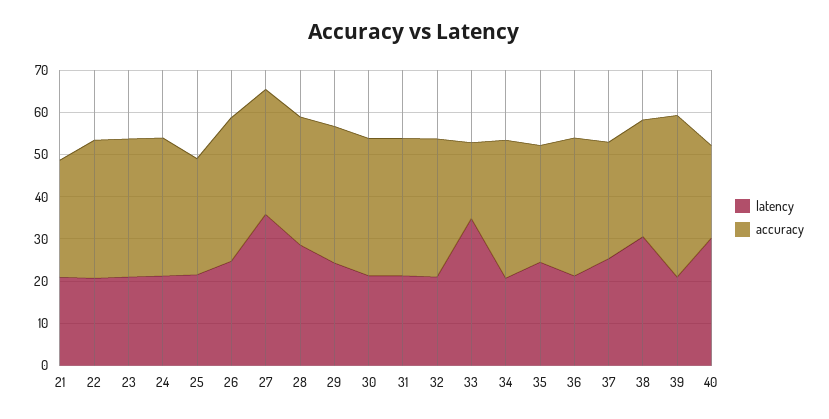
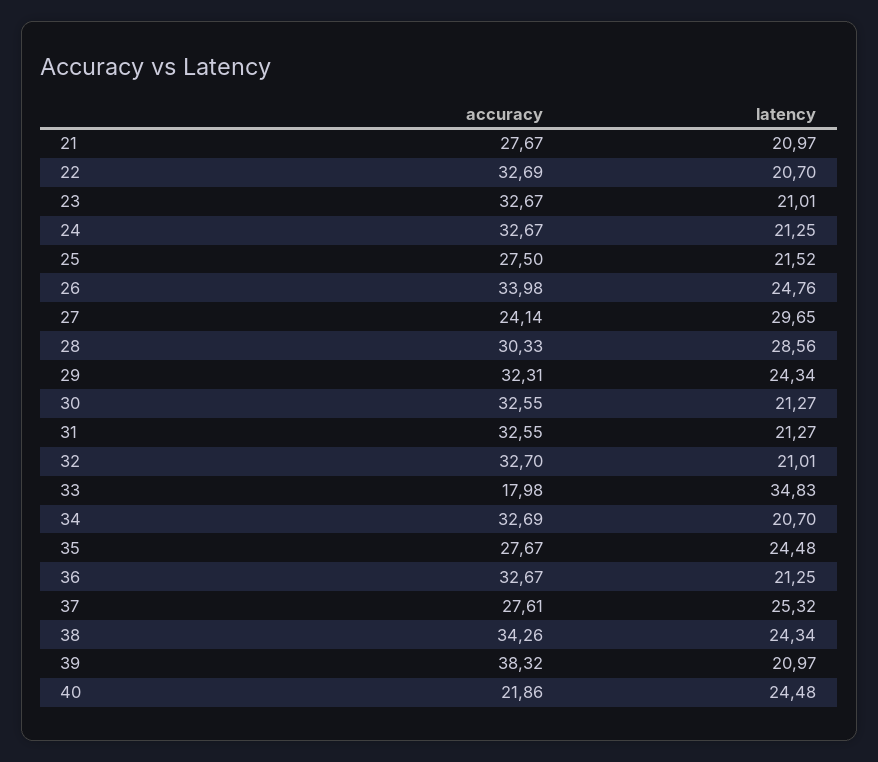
latency, 27: 36 -> 29.65
accuracy, 27: 30 -> 24.14
latency, 38: 30 -> 24.34
accuracy, 38: 28 -> 34.26
latency, 40: 30 -> 24.48

